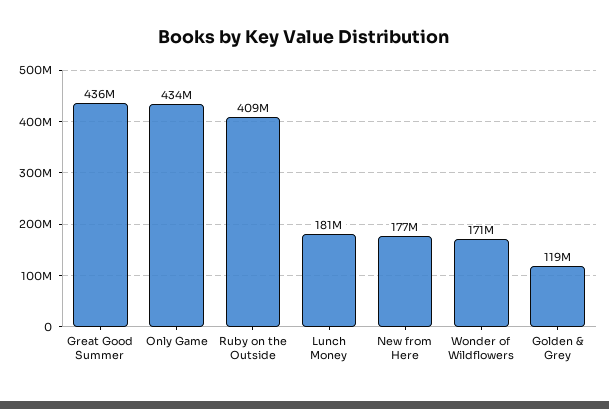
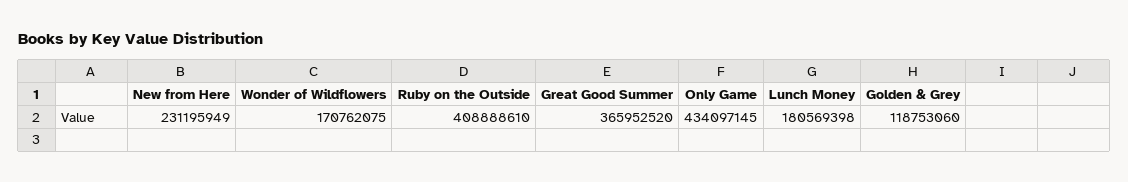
Great Good Summer: 436000000 -> 365952520
New from Here: 177000000 -> 231195949

